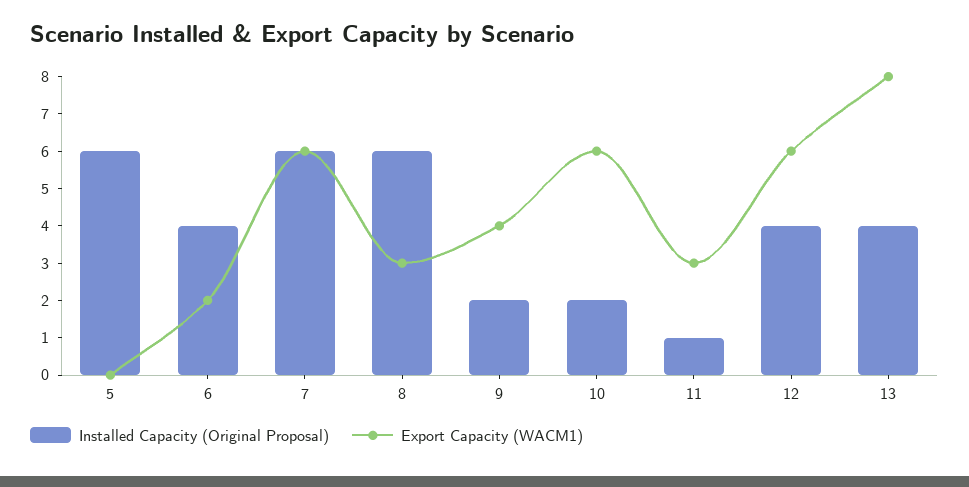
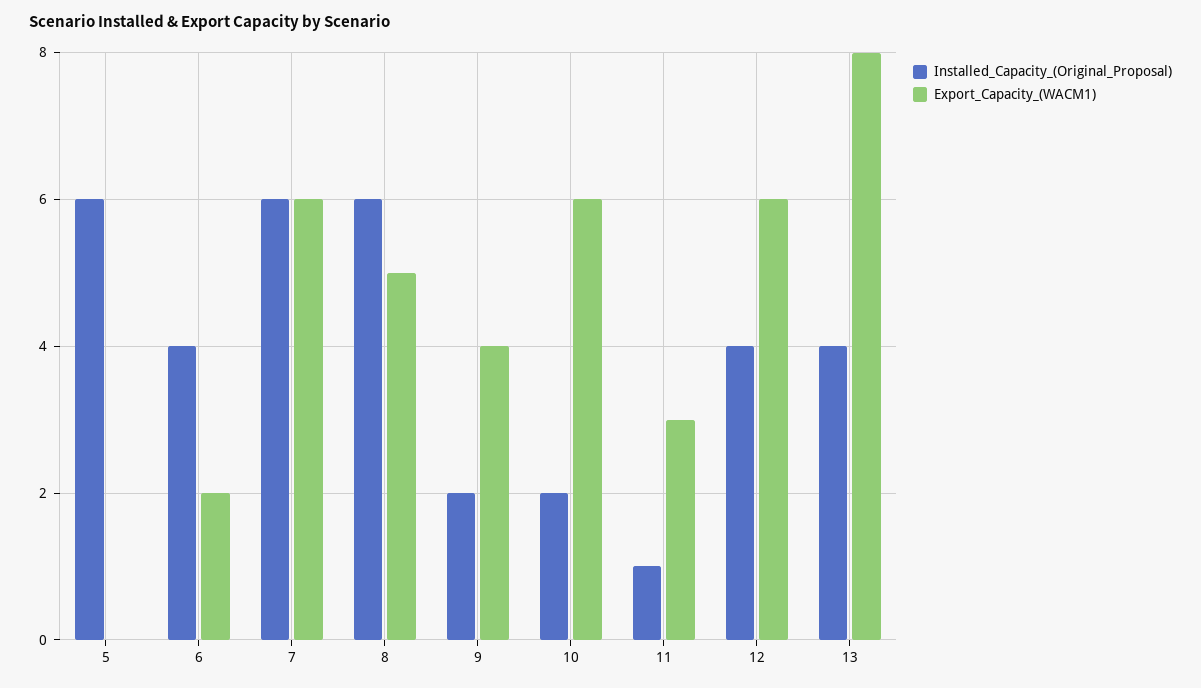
Export Capacity (WACM1), 8: 3 -> 5

